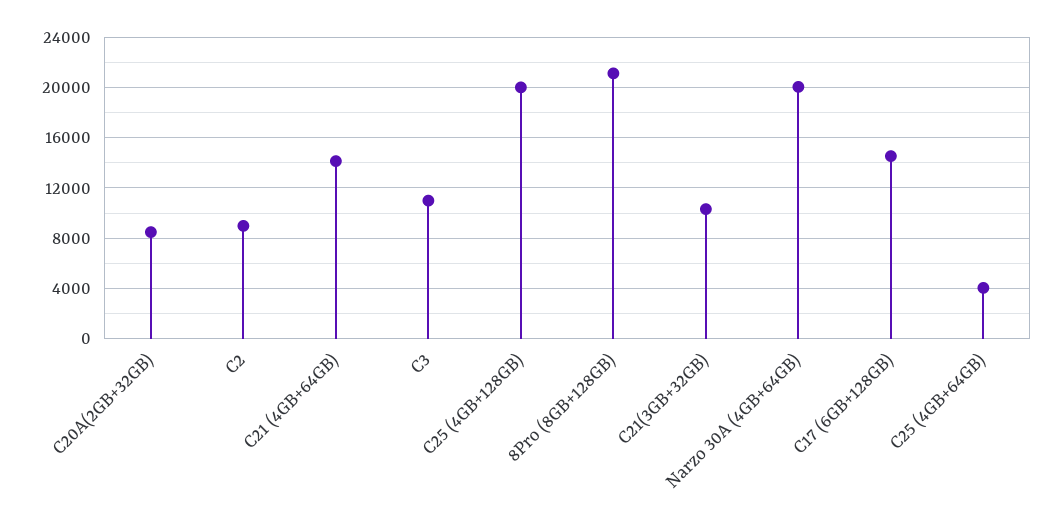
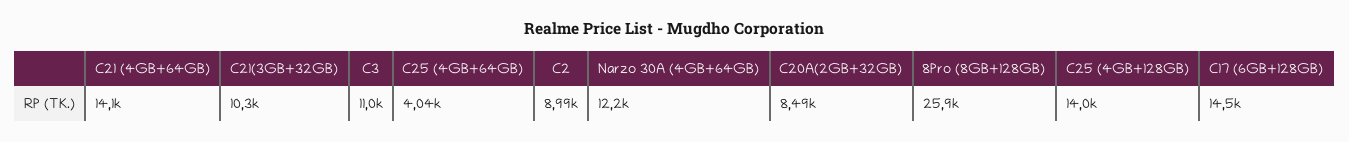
C25 (4GB+128GB): 20000 -> 14000
8Pro (8GB+128GB): 21000 -> 25900
Narzo 30A (4GB+64GB): 20000 -> 12200

